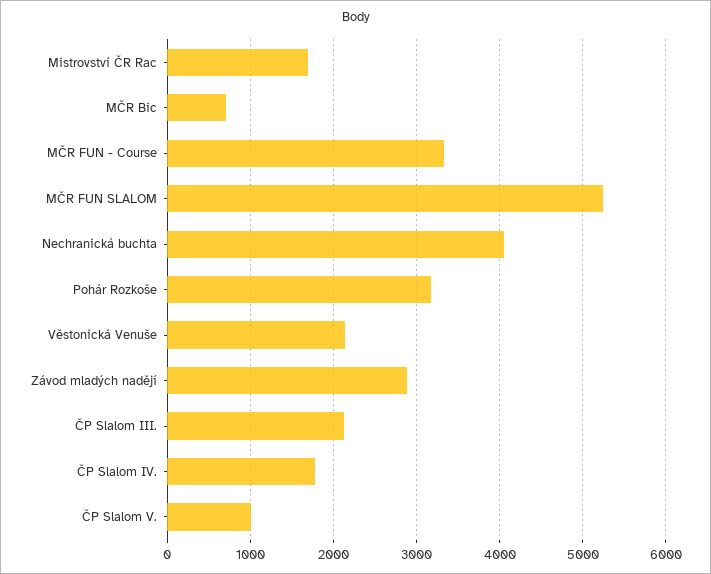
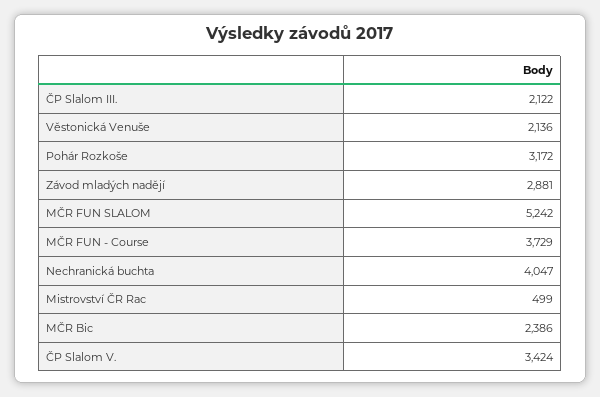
Mistrovství ČR Rac: 1700 -> 499
MČR Bic: 700 -> 2386
MČR FUN - Course: 3300 -> 3729
ČP Slalom IV.: 1800 -> none
ČP Slalom V.: 1000 -> 3424

